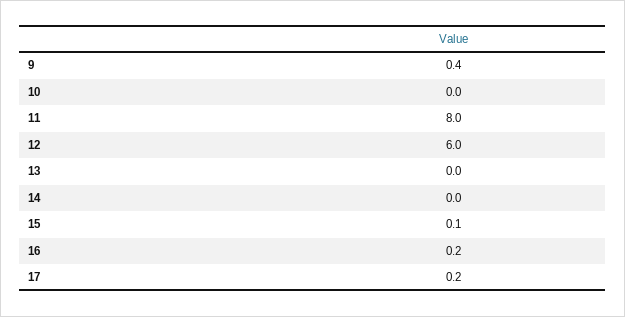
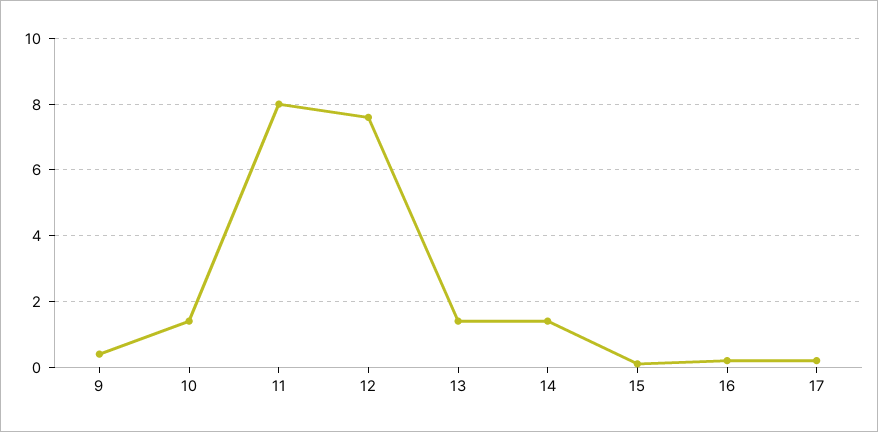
10: 0 -> 1.5
12: 6 -> 7.5
13: 0 -> 1.5
14: 0 -> 1.5

